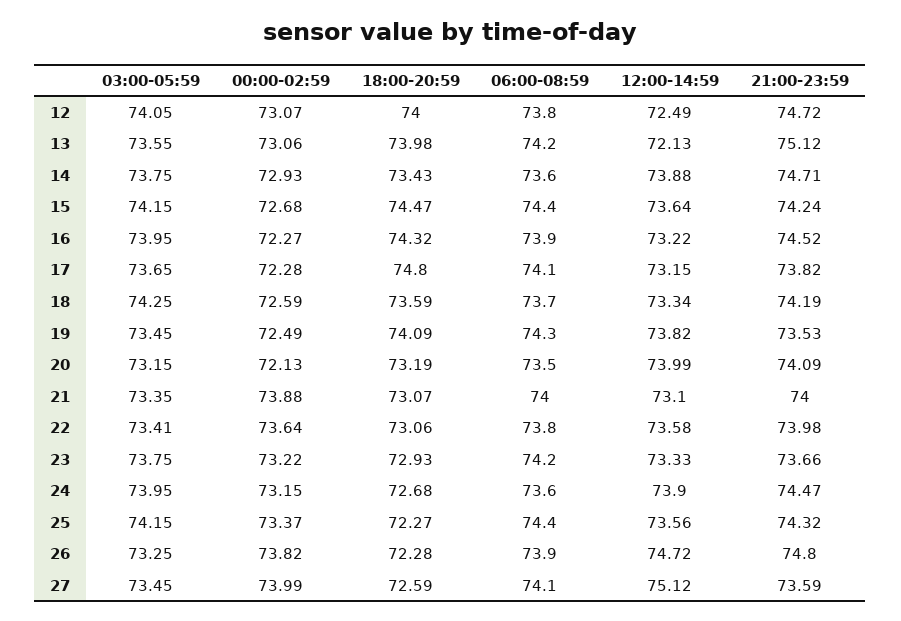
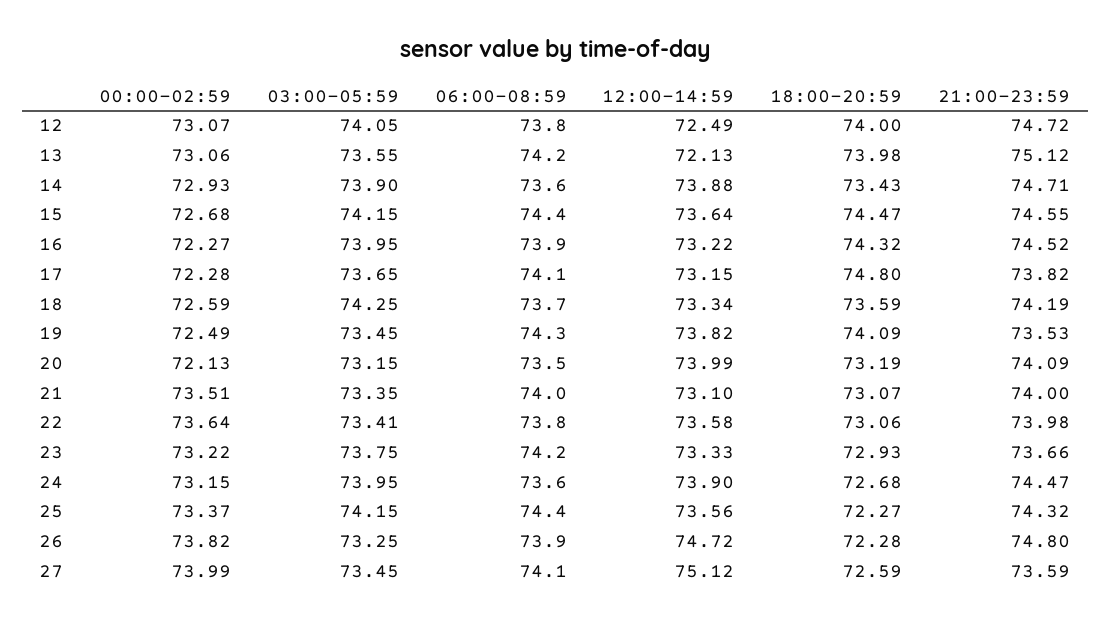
03:00-05:59, 14: 73.75 -> 73.9
21:00-23:59, 15: 74.24 -> 74.55
00:00-02:59, 21: 73.88 -> 73.51

